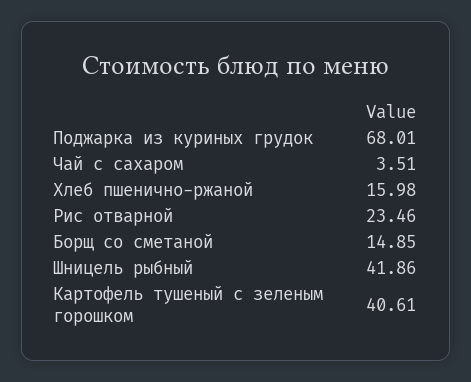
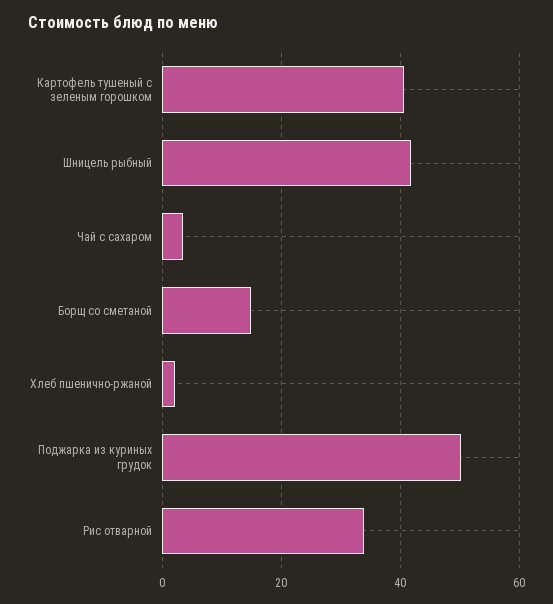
Поджарка из куриных грудок: 68.01 -> 50
Хлеб пшенично-ржаной: 15.98 -> 2
Рис отварной: 23.46 -> 34

